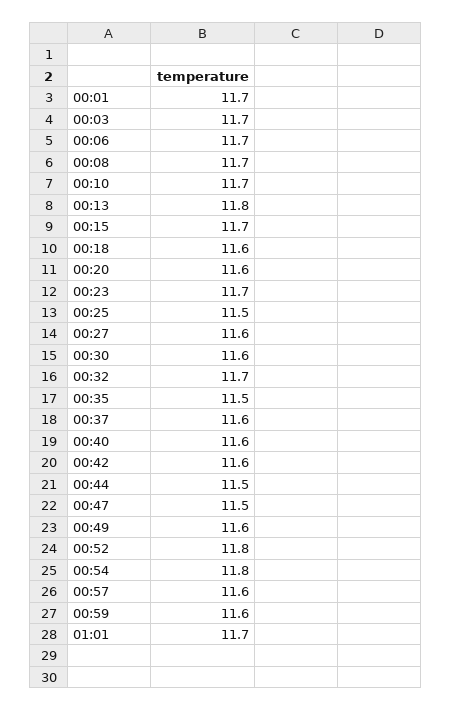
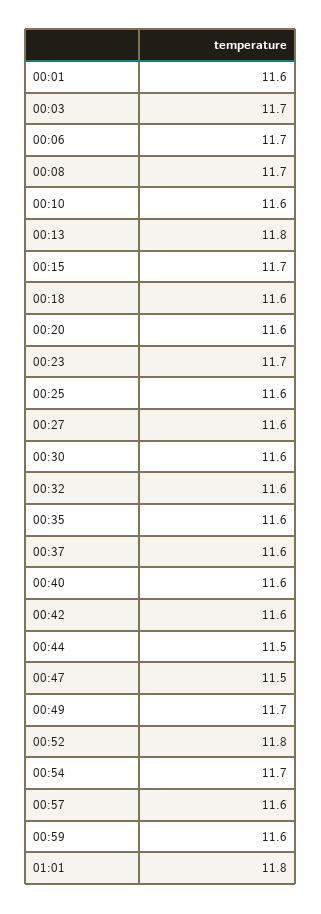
00:01: 11.7 -> 11.6
00:10: 11.7 -> 11.6
00:25: 11.5 -> 11.6
00:32: 11.7 -> 11.6
00:35: 11.5 -> 11.6
00:49: 11.6 -> 11.7
00:54: 11.8 -> 11.7
01:01: 11.7 -> 11.8

